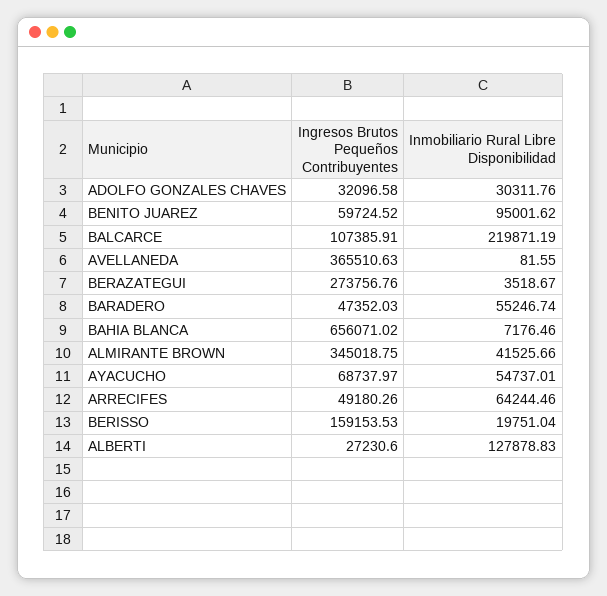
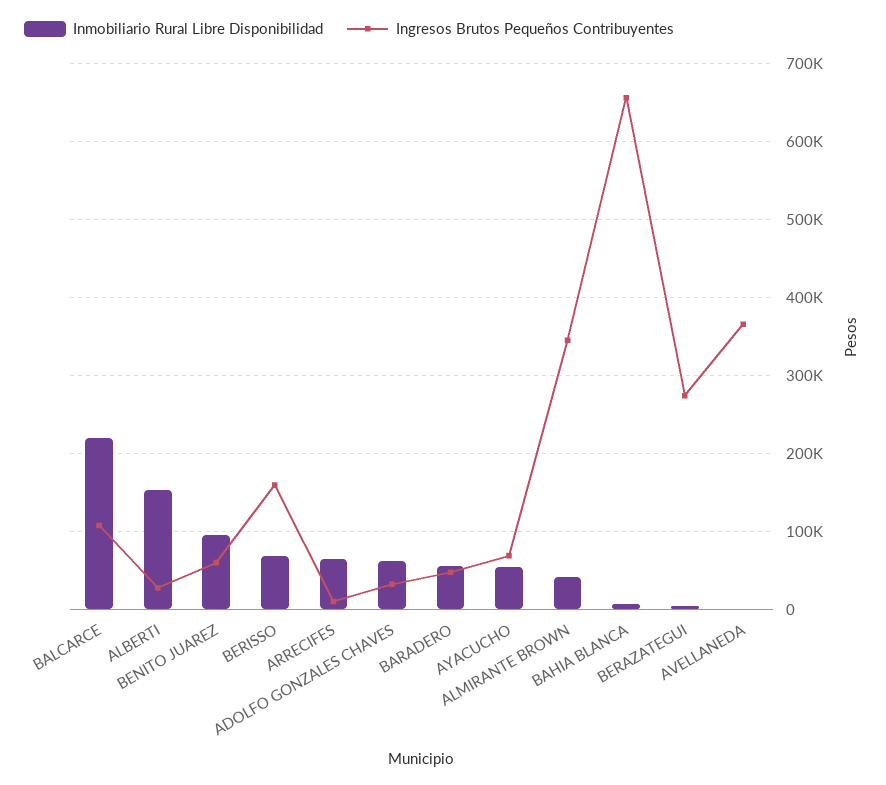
Inmobiliario Rural Libre Disponibilidad, ADOLFO GONZALES CHAVES: 30311.76 -> 60000
Ingresos Brutos Pequeños Contribuyentes, ARRECIFES: 49180.26 -> 10000
Inmobiliario Rural Libre Disponibilidad, BERISSO: 19751.04 -> 70000
Inmobiliario Rural Libre Disponibilidad, ALBERTI: 127878.83 -> 150000

